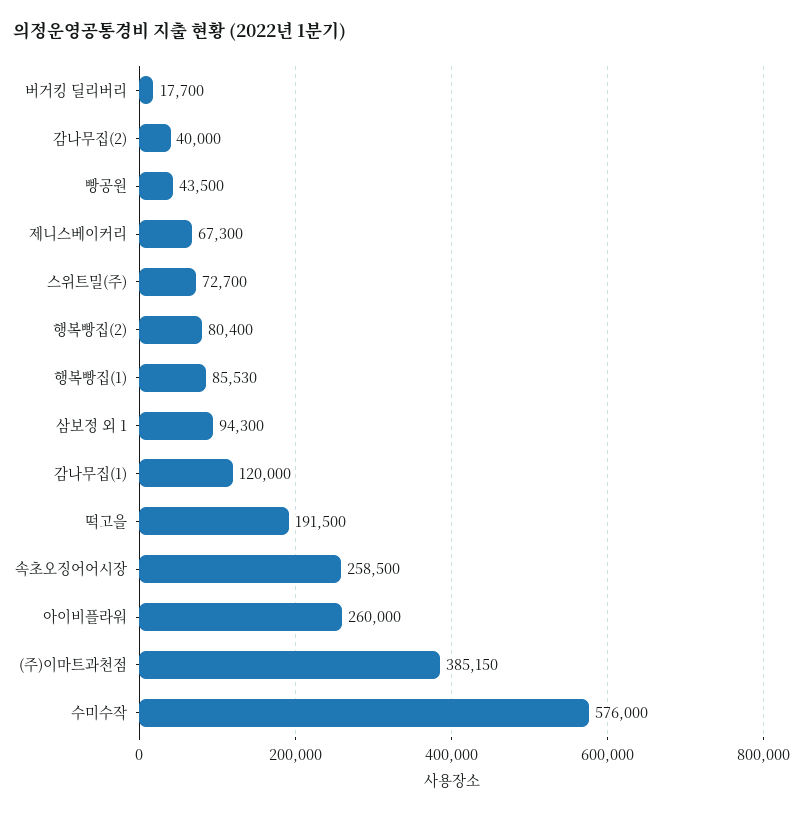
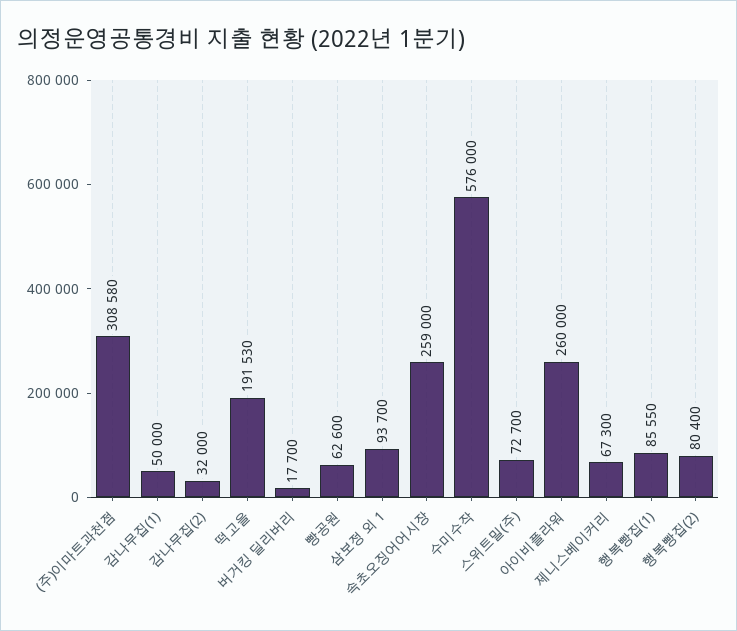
감나무집(2): 40000 -> 32000
빵공원: 43500 -> 62600
행복빵집(1): 85530 -> 85550
삼보정 외 1: 94300 -> 93700
감나무집(1): 120000 -> 50000
떡고을: 191500 -> 191530
속초오징어어시장: 258500 -> 259000
(주)이마트과천점: 385150 -> 308580

